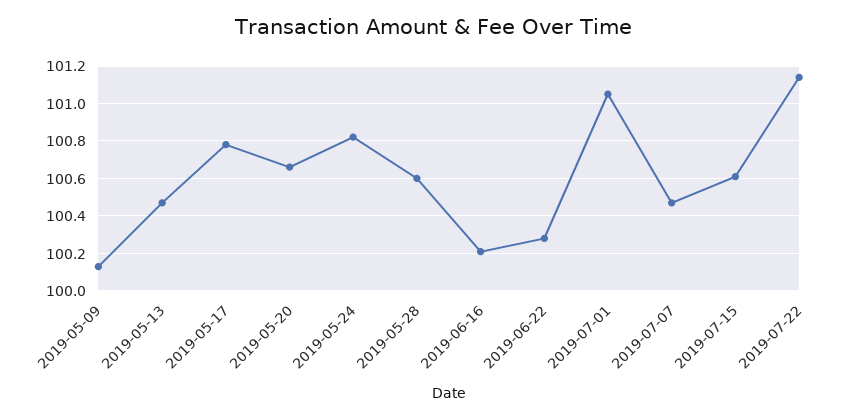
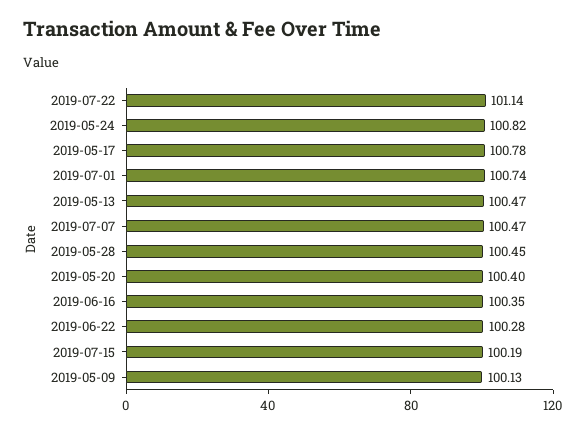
2019-05-20: 100.65 -> 100.4
2019-05-28: 100.6 -> 100.45
2019-06-16: 100.2 -> 100.35
2019-07-01: 101.05 -> 100.74
2019-07-15: 100.6 -> 100.19

